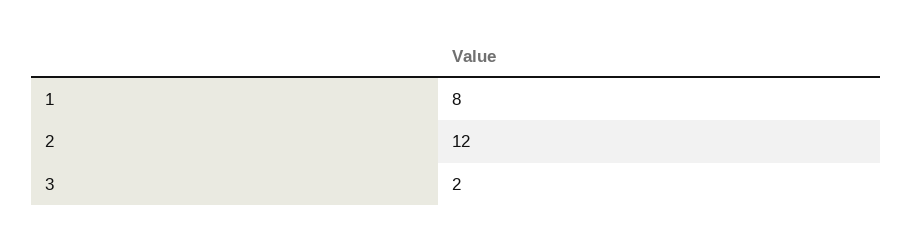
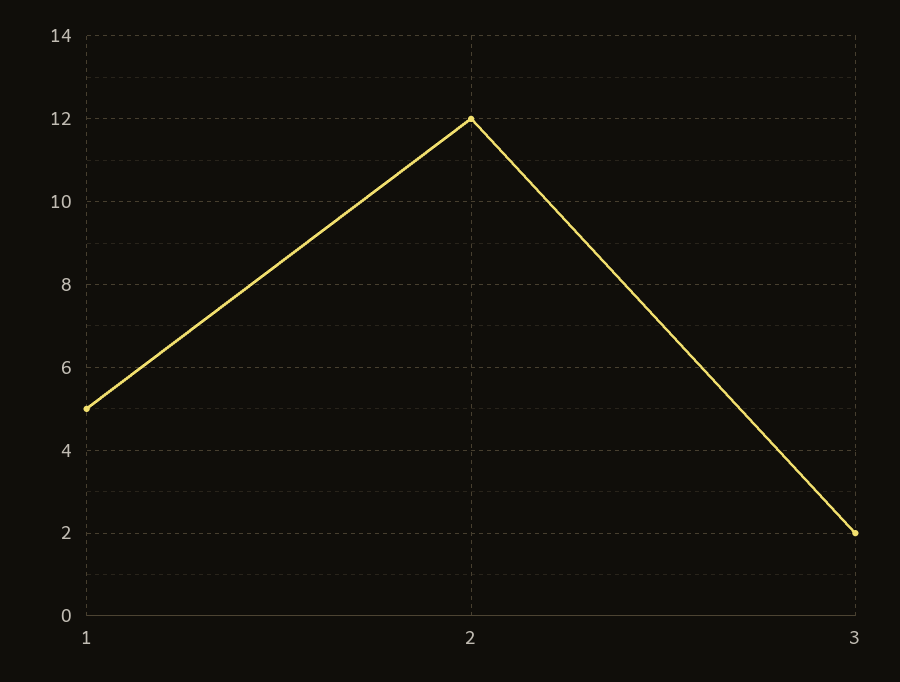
1: 8 -> 5

